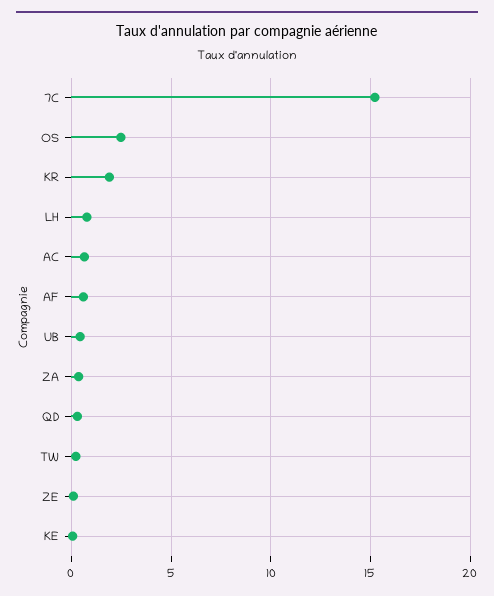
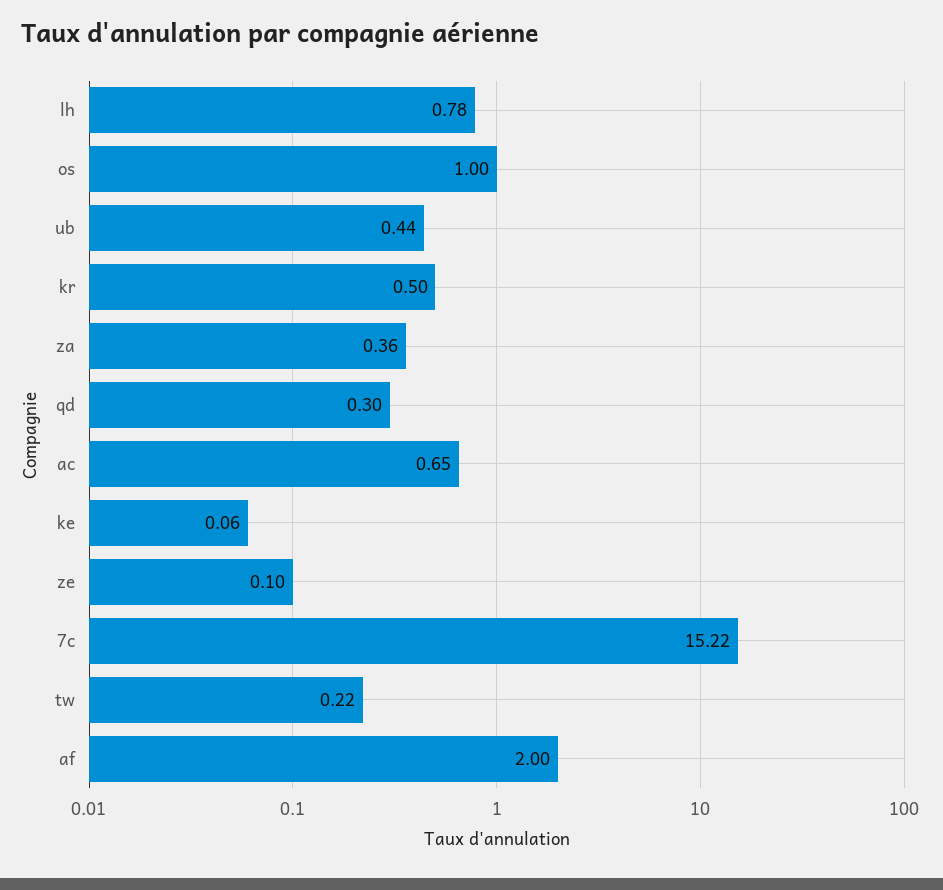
OS: 2.5 -> 1
KR: 2 -> 0.5
AF: 0.5 -> 2

